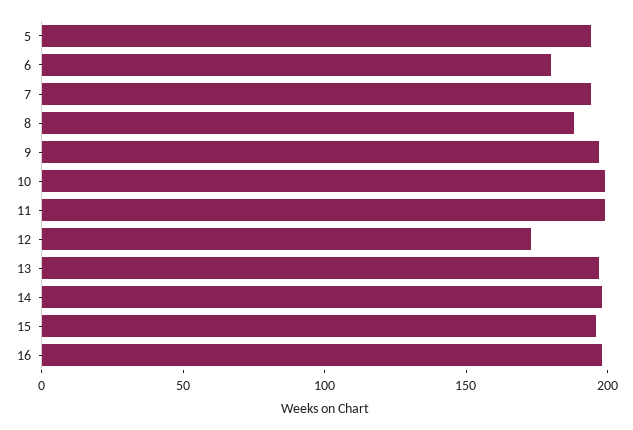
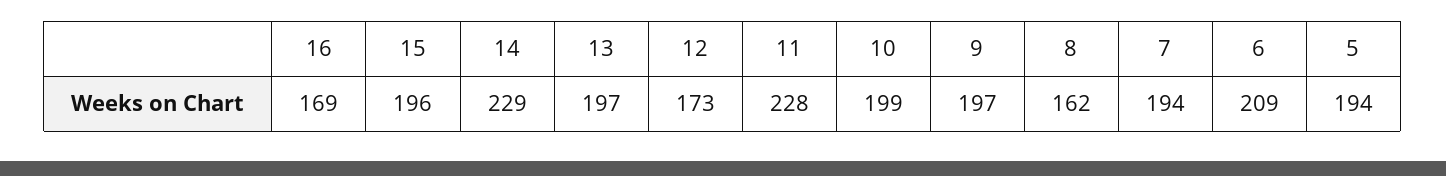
6: 180 -> 209
8: 190 -> 162
11: 200 -> 228
14: 200 -> 229
16: 200 -> 169

